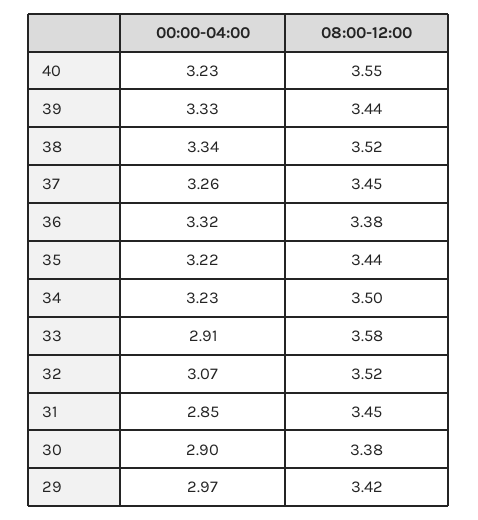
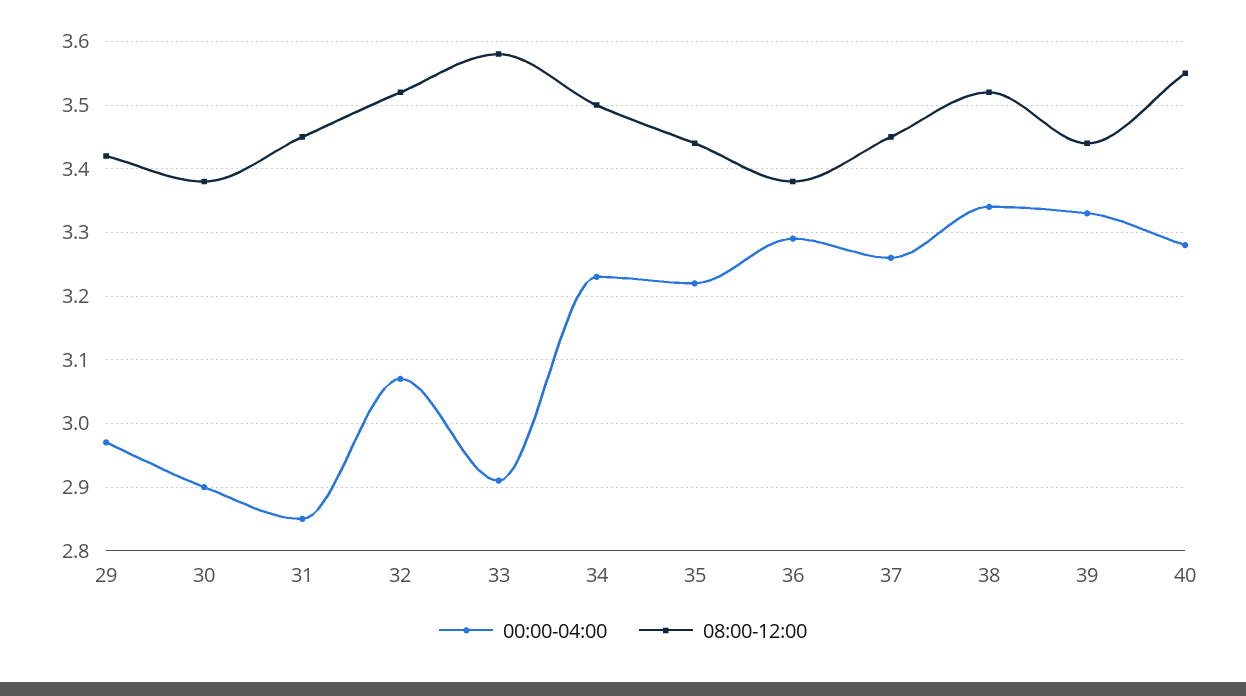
00:00-04:00, 40: 3.23 -> 3.28
00:00-04:00, 36: 3.32 -> 3.29

